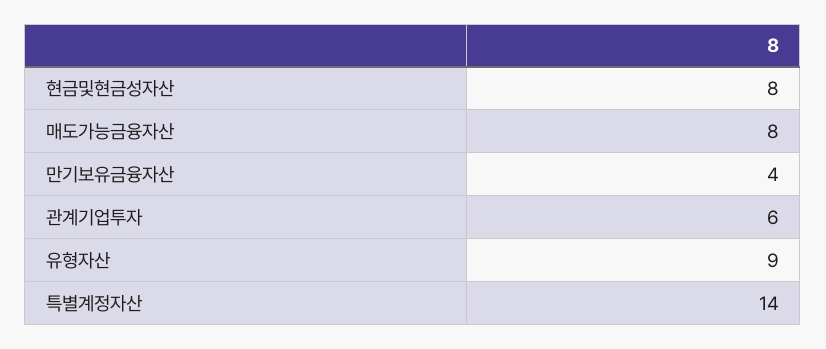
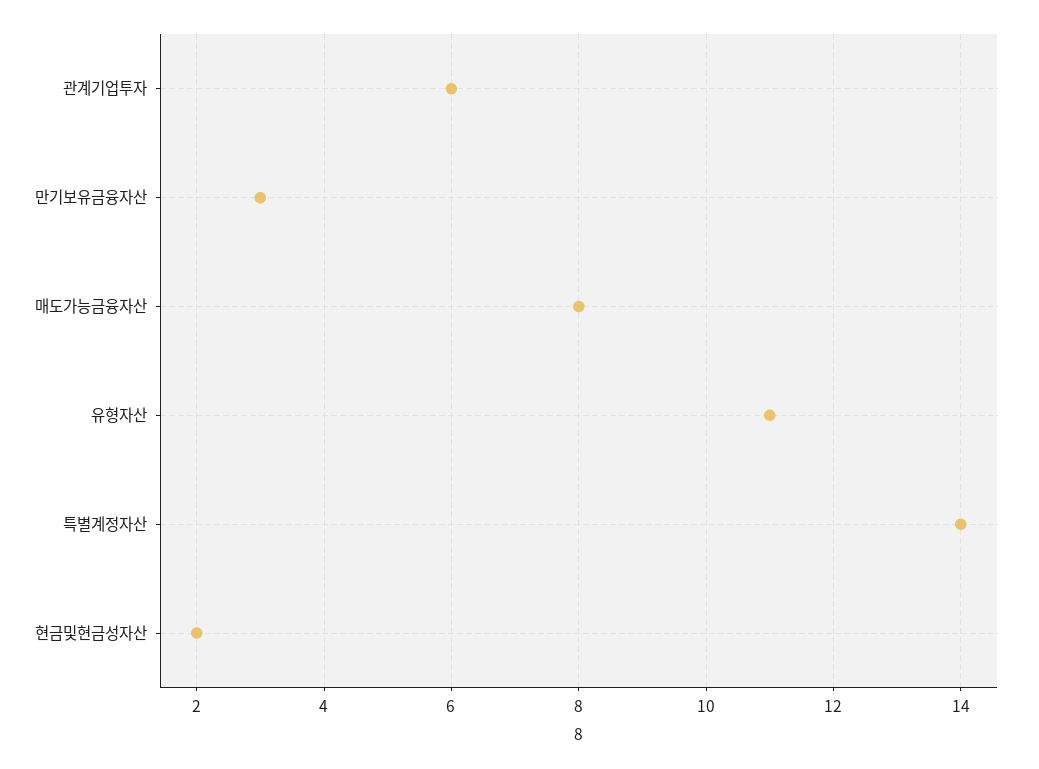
현금및현금성자산: 8 -> 2
만기보유금융자산: 4 -> 3
유형자산: 9 -> 11

